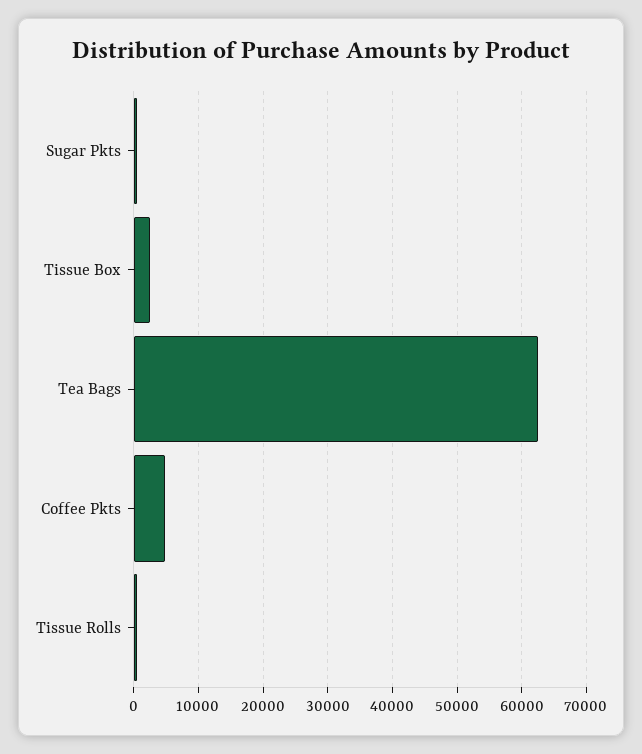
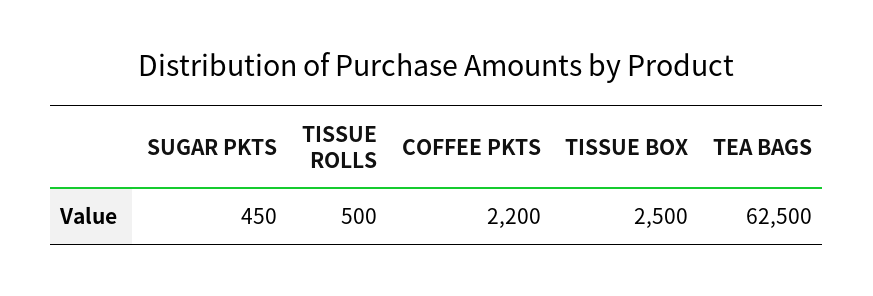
Coffee Pkts: 5000 -> 2200

